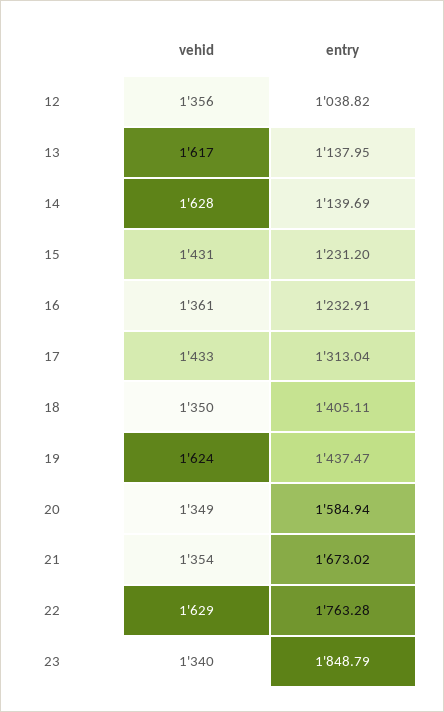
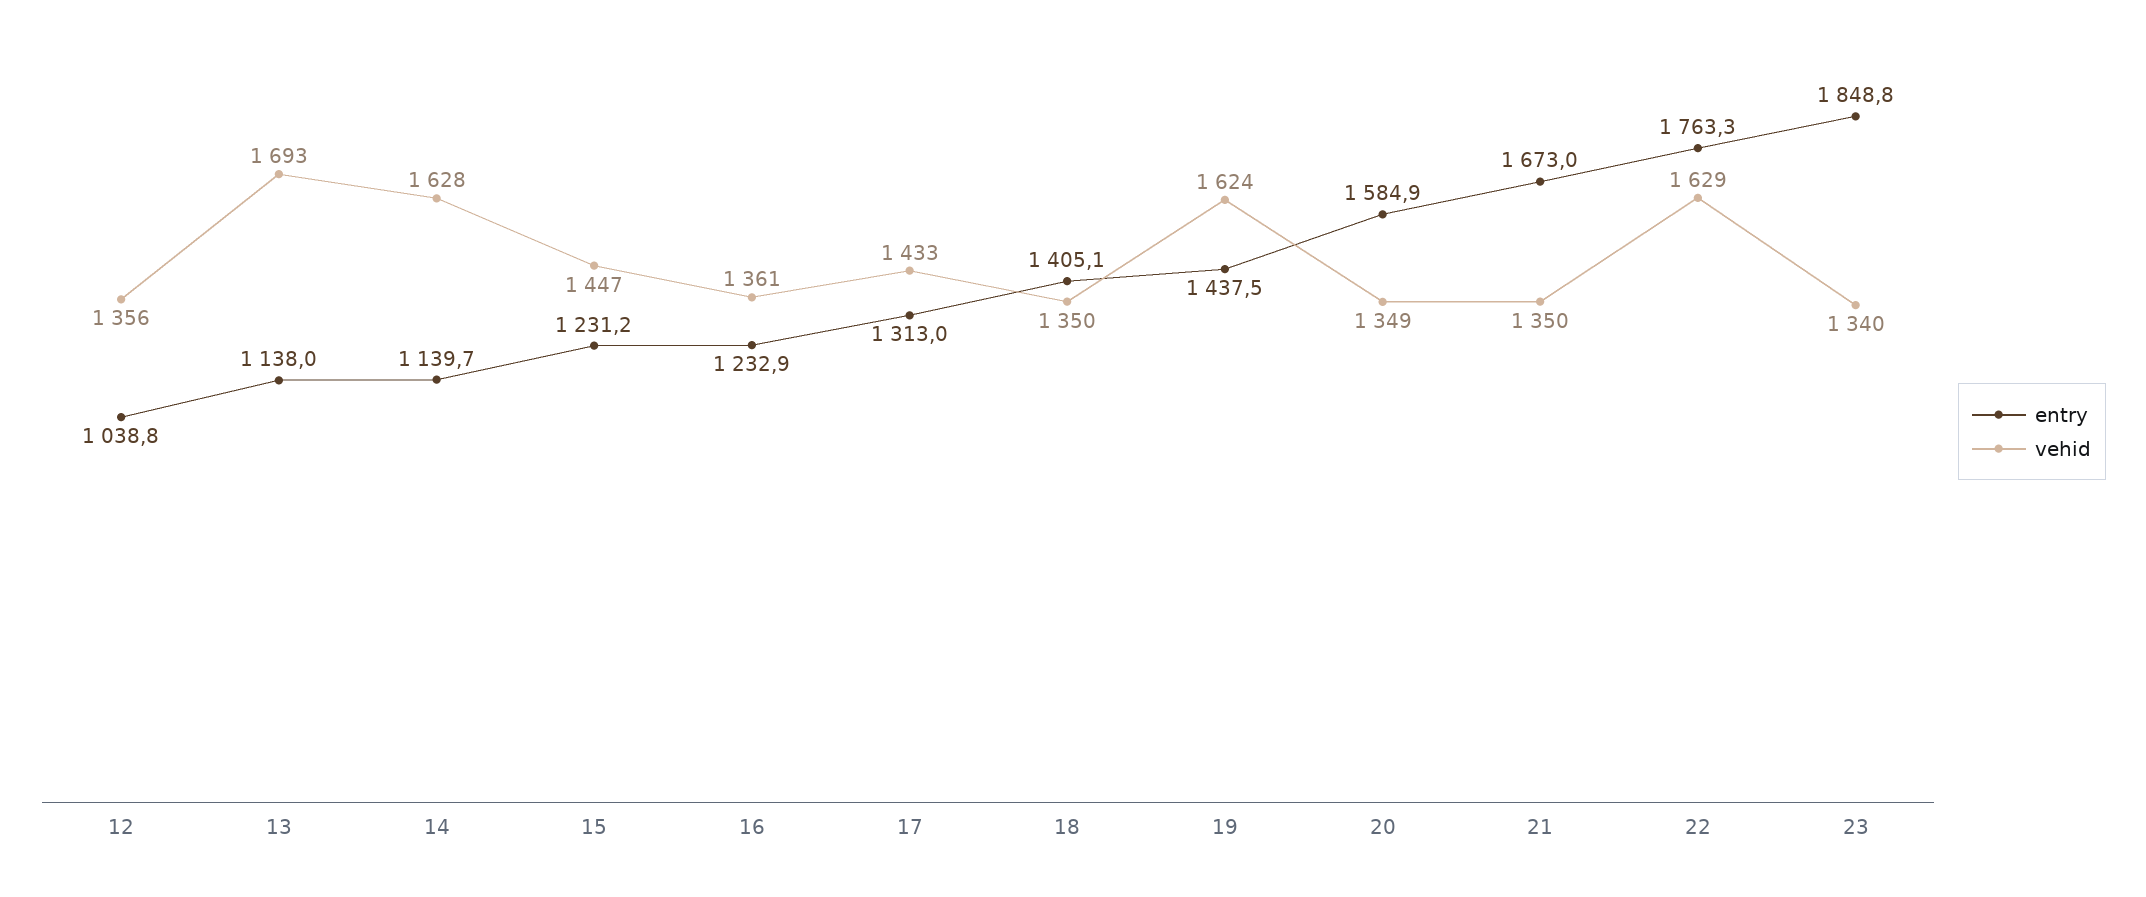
vehid, 13: 1617 -> 1693
vehid, 15: 1431 -> 1447
vehid, 21: 1354 -> 1350

